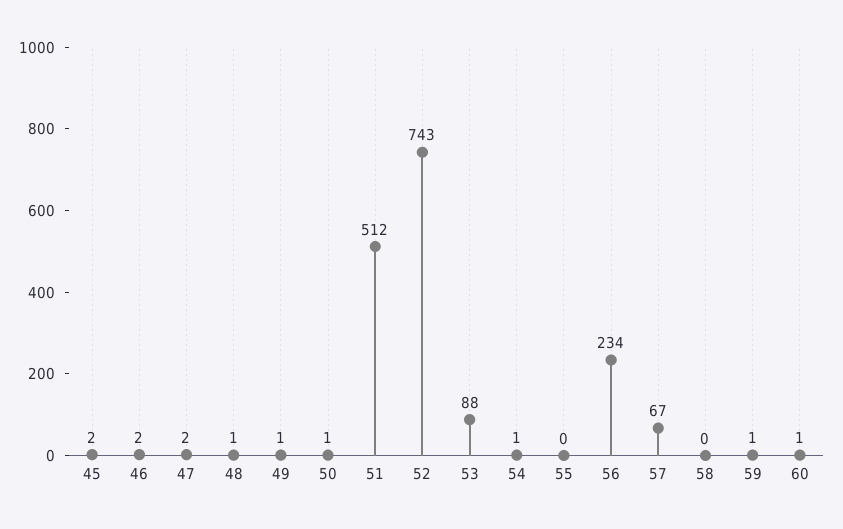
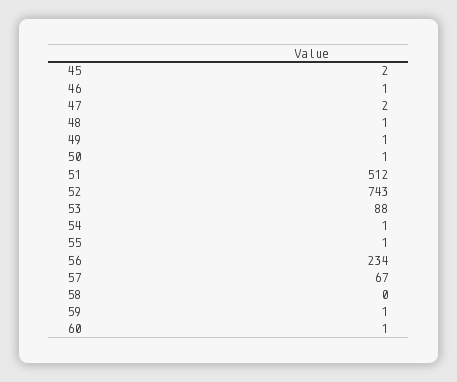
46: 2 -> 1
55: 0 -> 1

